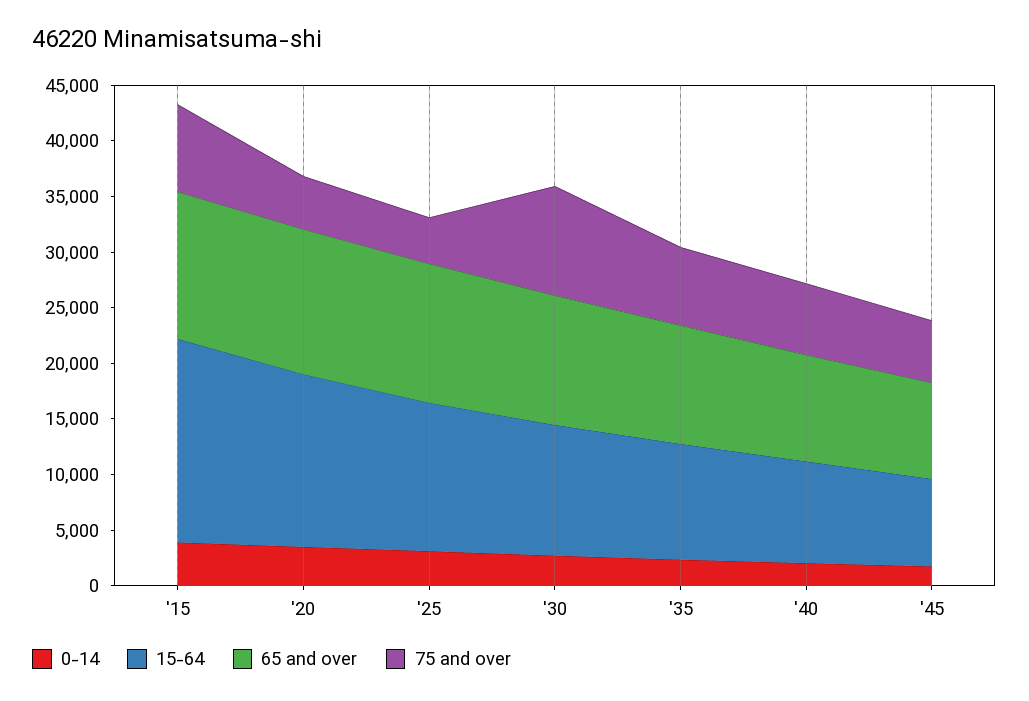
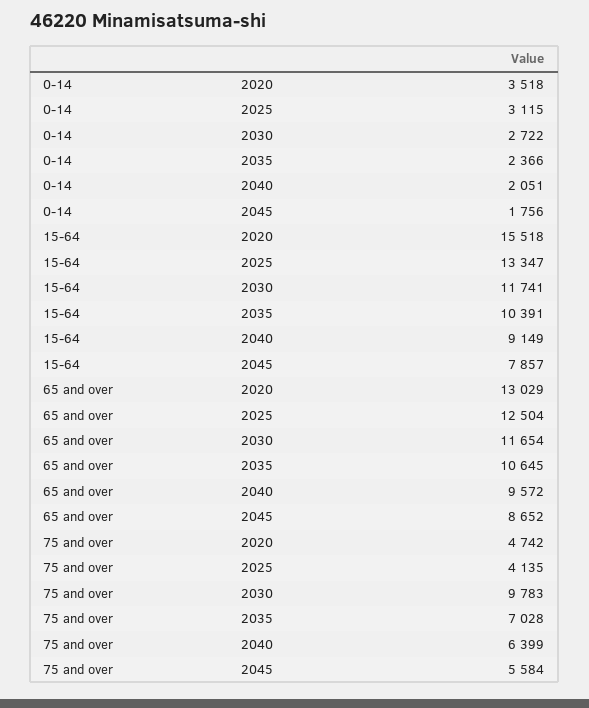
0-14, '15: 4000 -> none
15-64, '15: 18000 -> none
65 and over, '15: 13000 -> none
75 and over, '15: 8000 -> none

